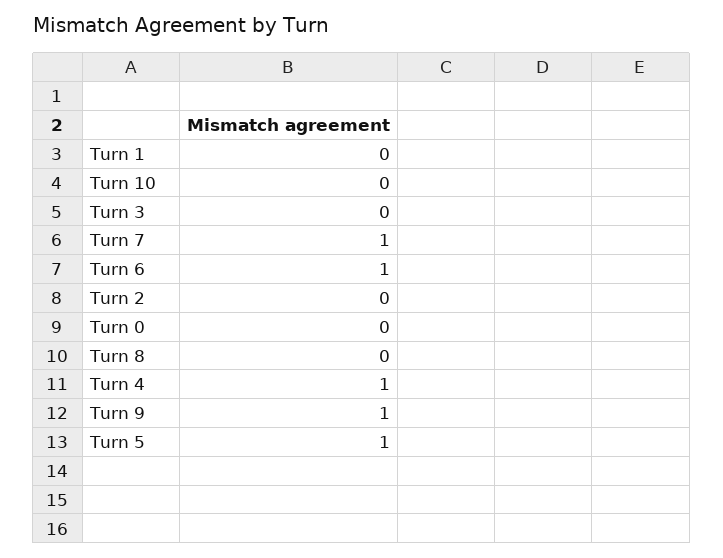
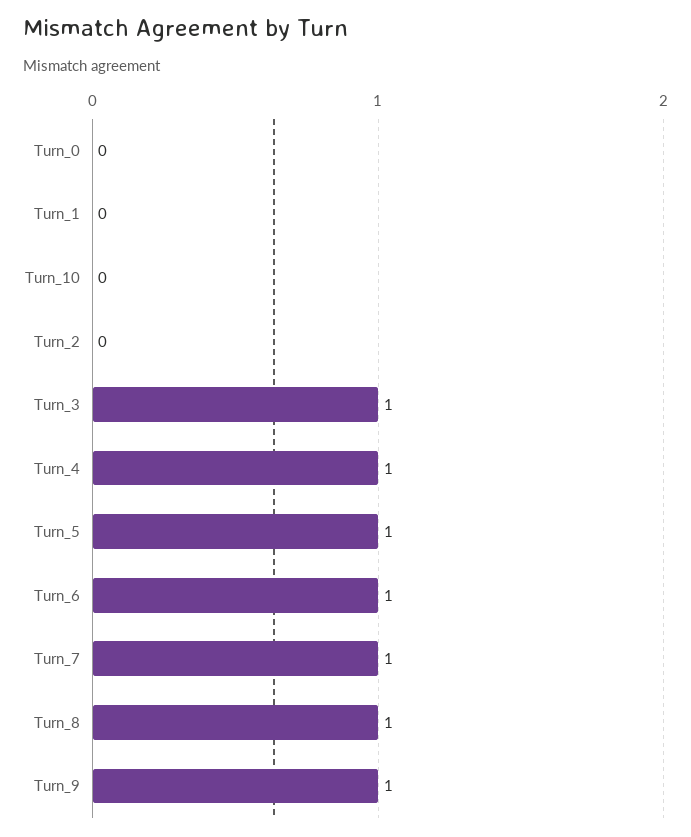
Turn 3: 0 -> 1
Turn 8: 0 -> 1

